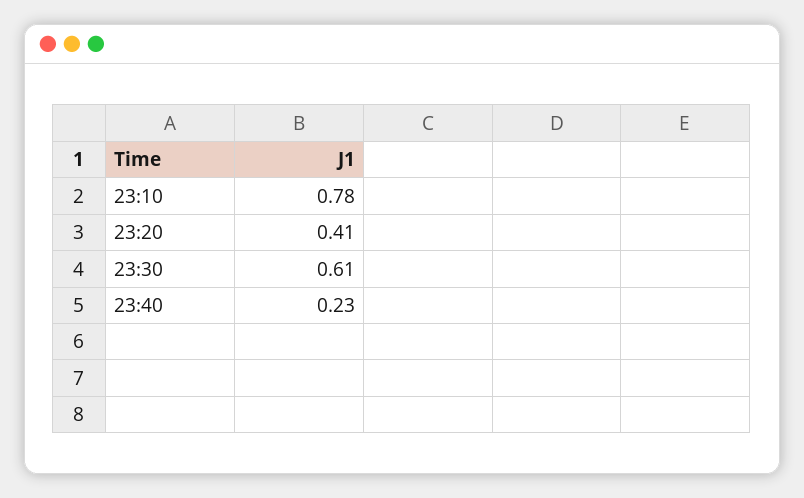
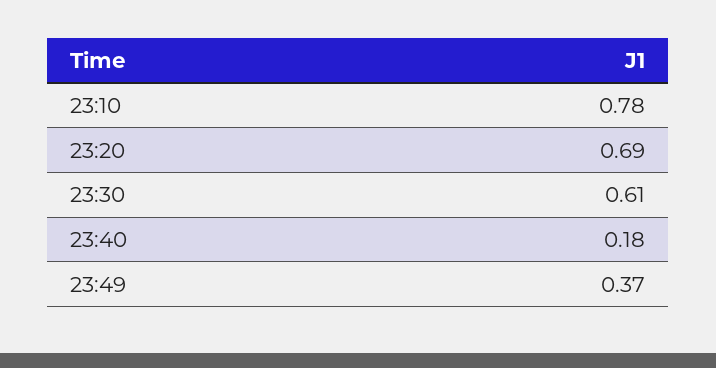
23:20: 0.41 -> 0.69
23:40: 0.23 -> 0.18
23:49: none -> 0.37

